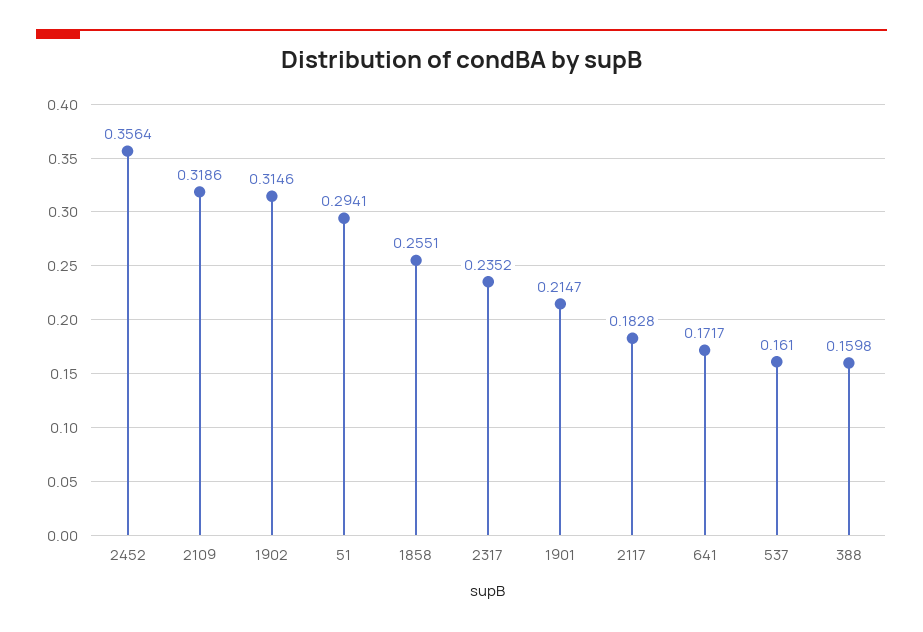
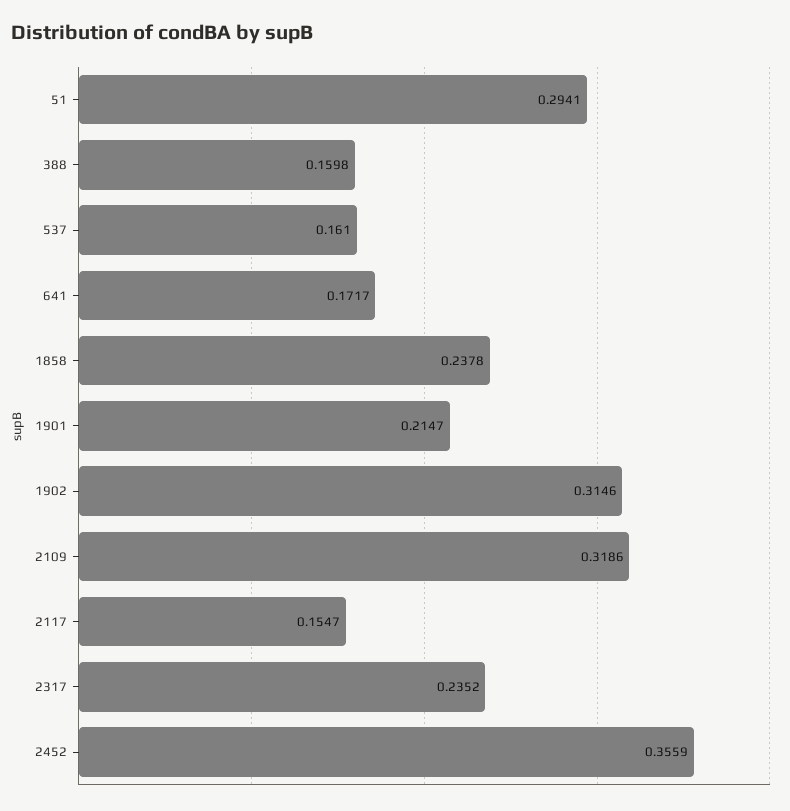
2452: 0.3564 -> 0.3559
1858: 0.2551 -> 0.2378
2117: 0.1828 -> 0.1547

